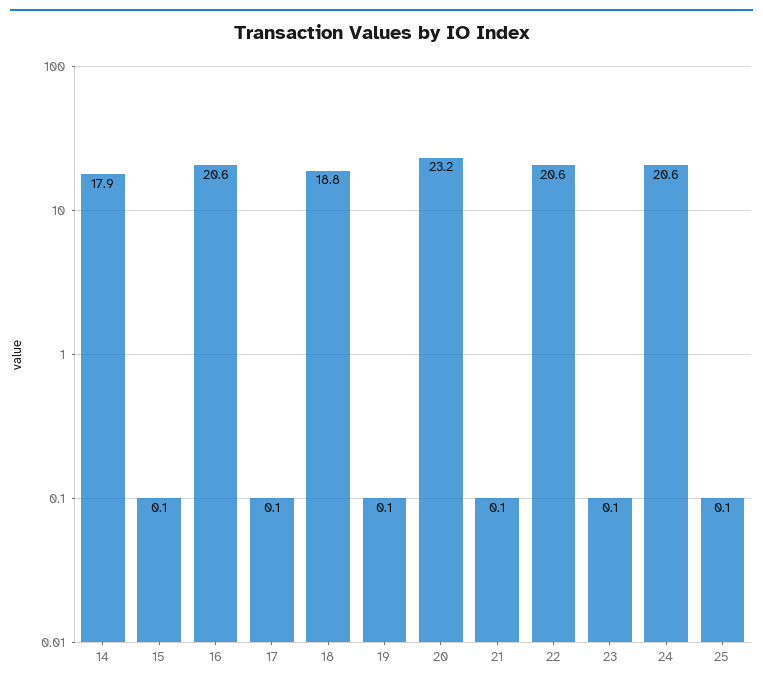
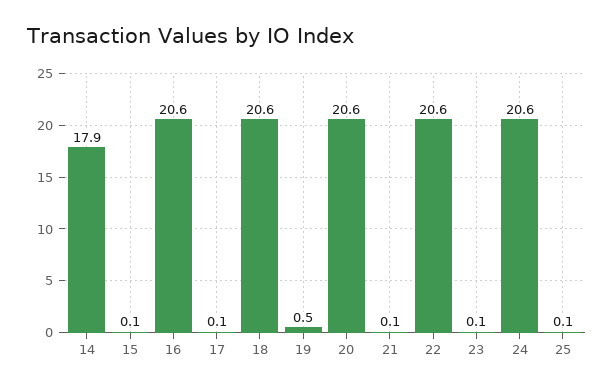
18: 18.8 -> 20.6
19: 0.1 -> 0.5
20: 23.2 -> 20.6

